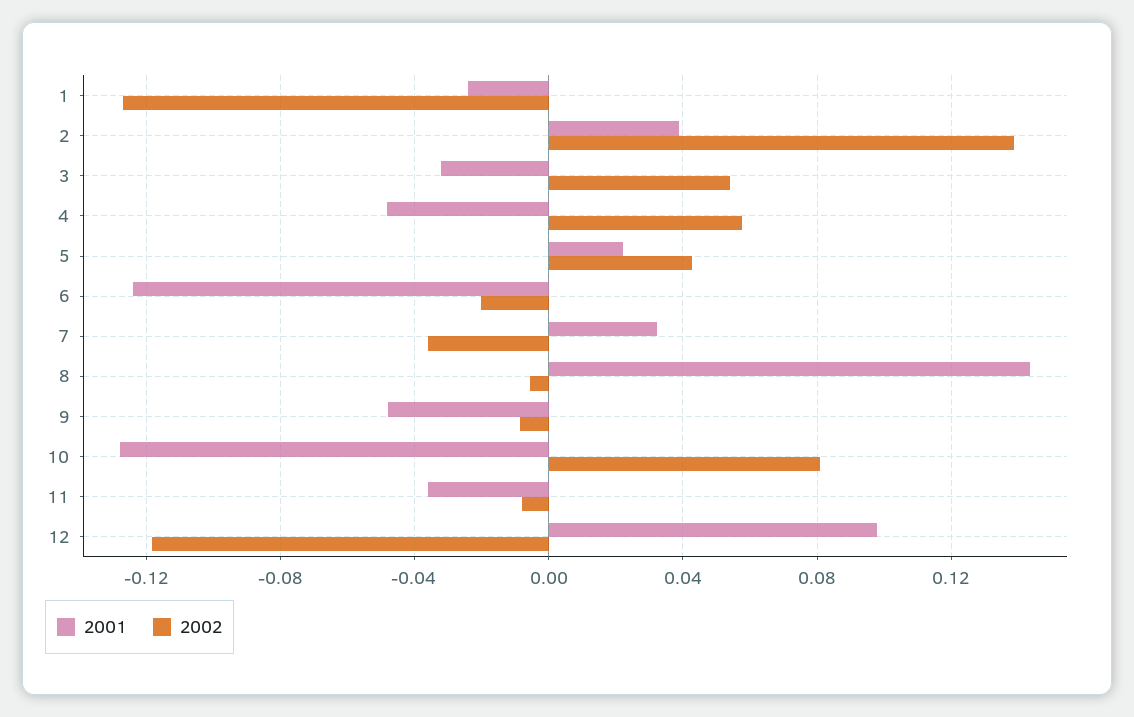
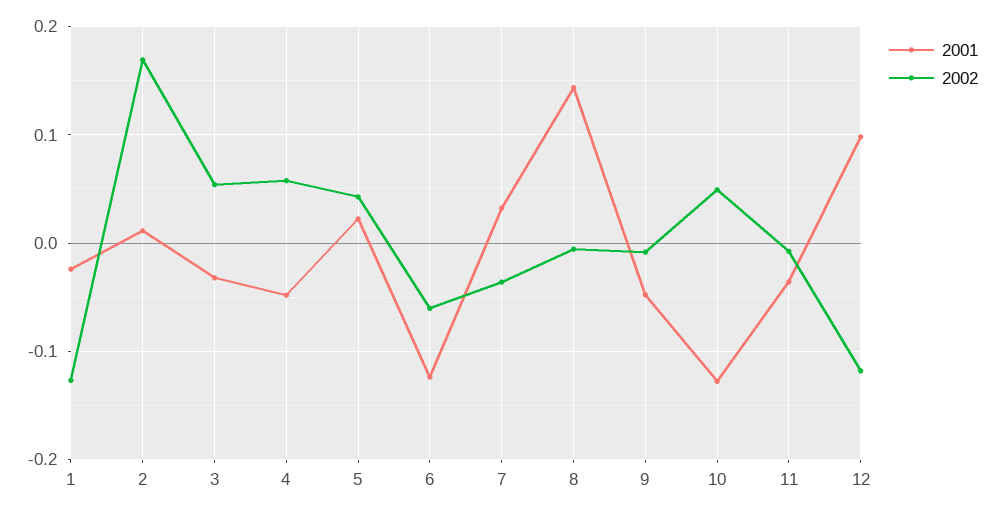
2001, 2: 0.04 -> 0.01
2002, 2: 0.14 -> 0.17
2002, 6: -0.02 -> -0.06
2002, 10: 0.08 -> 0.05

